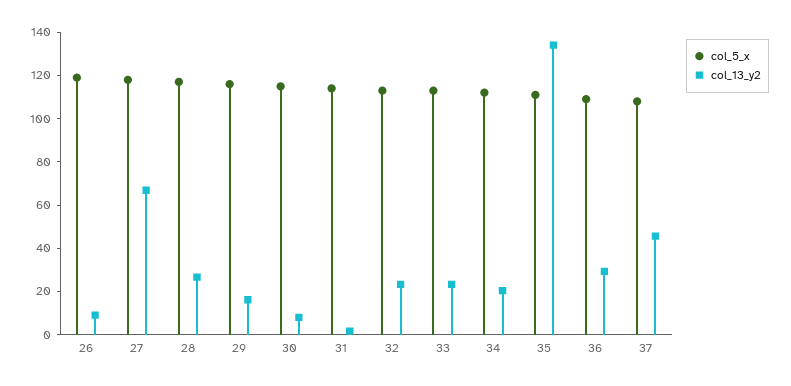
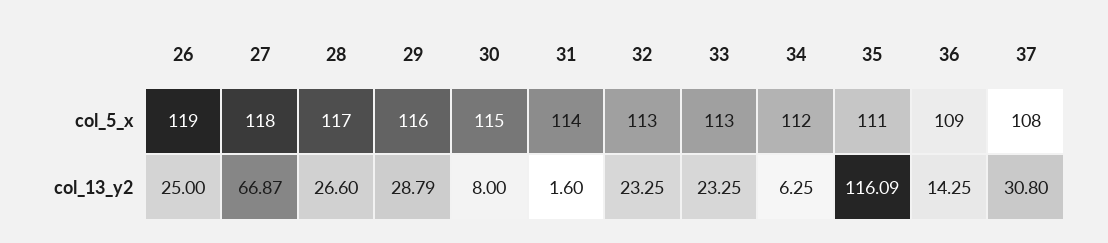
col_13_y2, 26: 10 -> 25
col_13_y2, 29: 15 -> 28.79
col_13_y2, 34: 20 -> 6.25
col_13_y2, 35: 135 -> 116.09
col_13_y2, 36: 30 -> 14.25
col_13_y2, 37: 45 -> 30.8

